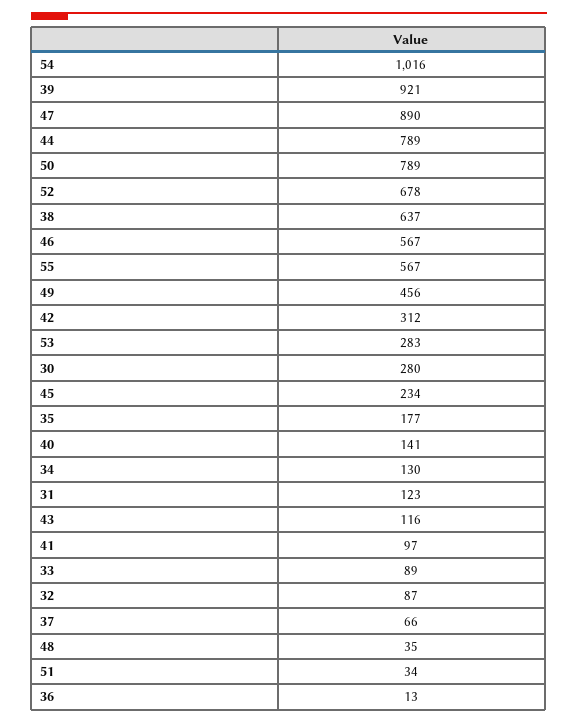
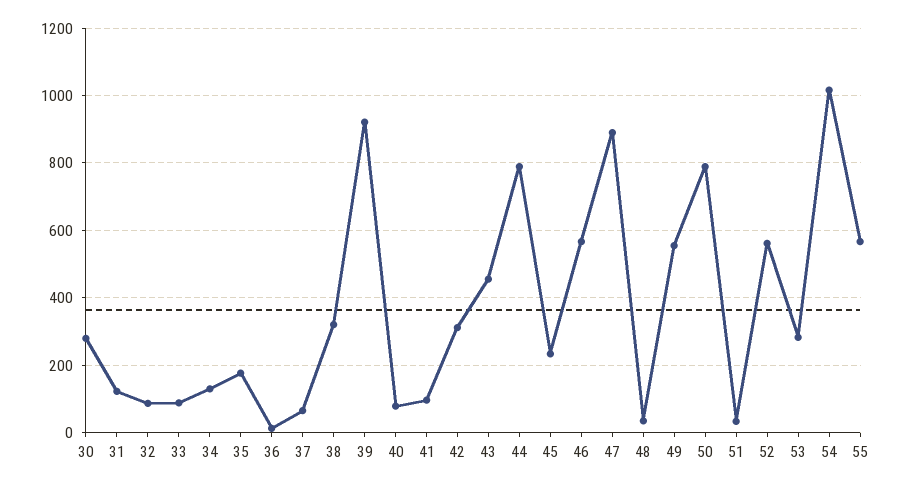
52: 678 -> 560
38: 637 -> 320
49: 456 -> 560
40: 141 -> 80
43: 116 -> 460

